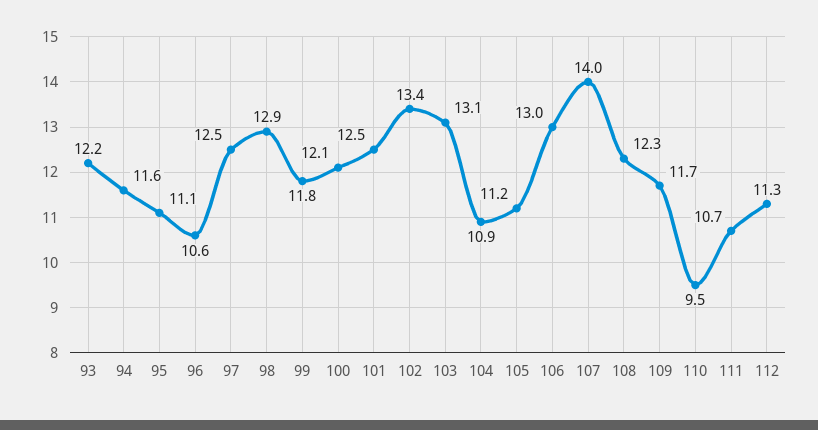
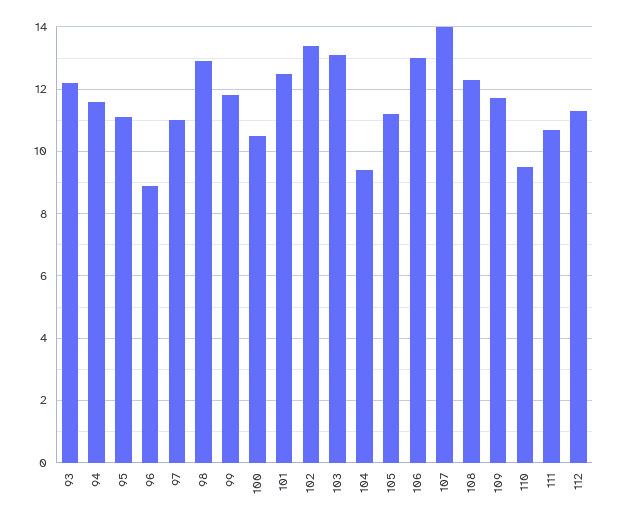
96: 10.6 -> 9
97: 12.5 -> 11
100: 12.1 -> 10.5
104: 10.9 -> 9.5

